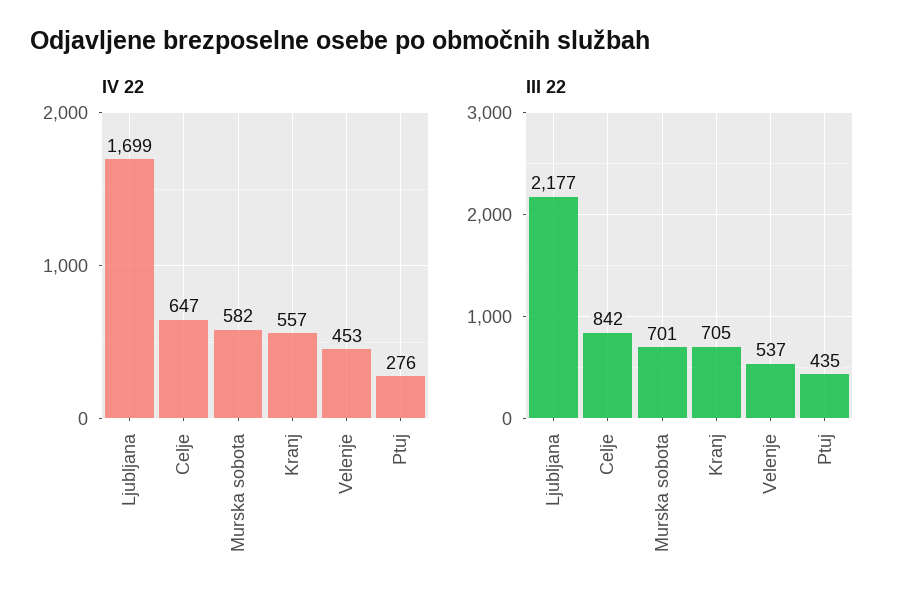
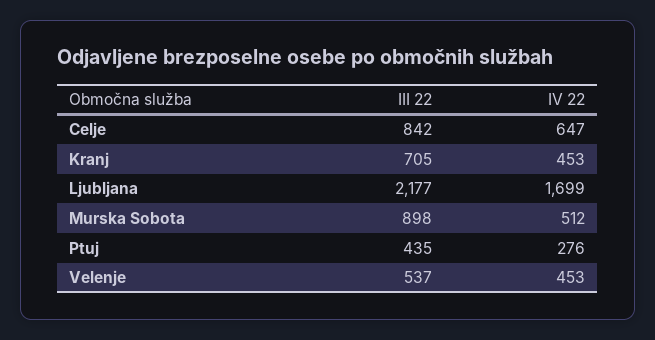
IV 22, Murska sobota: 582 -> 512
IV 22, Kranj: 557 -> 453
III 22, Murska sobota: 701 -> 898

